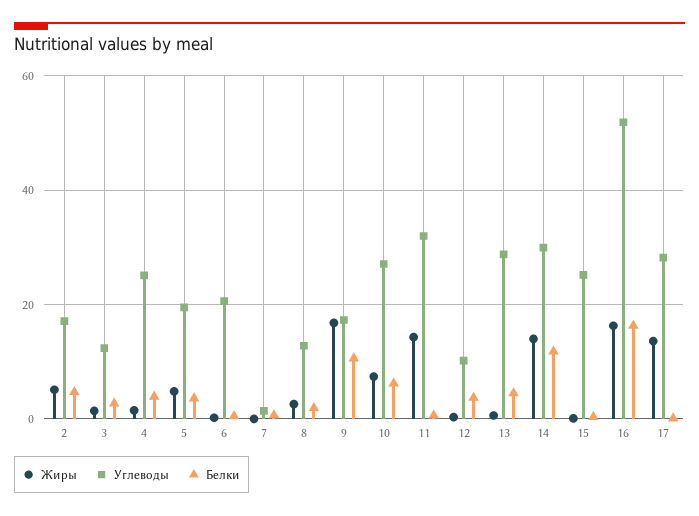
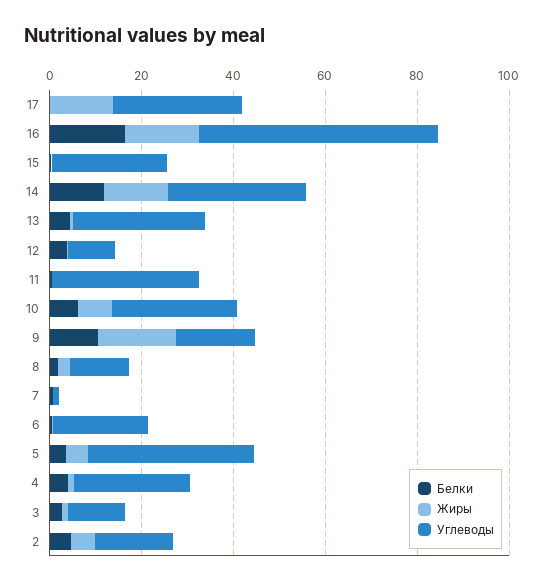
Углеводы, 5: 20 -> 35
Жиры, 11: 14 -> 0

